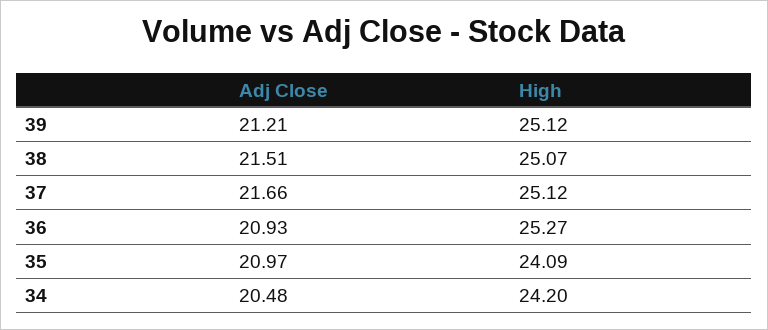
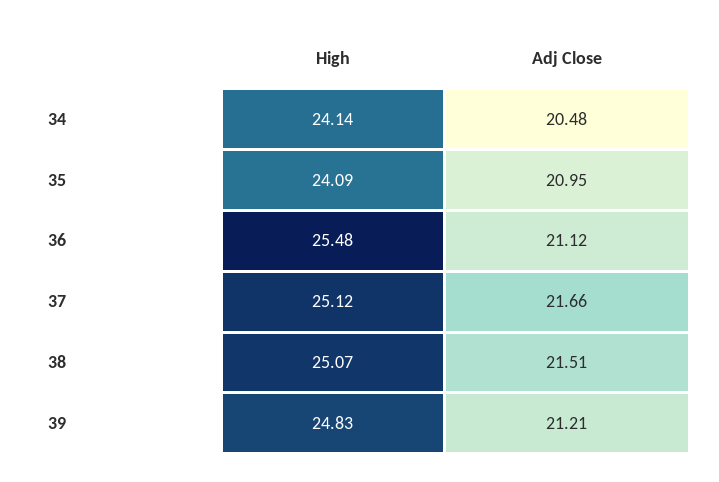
High, 39: 25.12 -> 24.83
Adj Close, 36: 20.93 -> 21.12
High, 36: 25.27 -> 25.48
Adj Close, 35: 20.97 -> 20.95
High, 34: 24.2 -> 24.14

